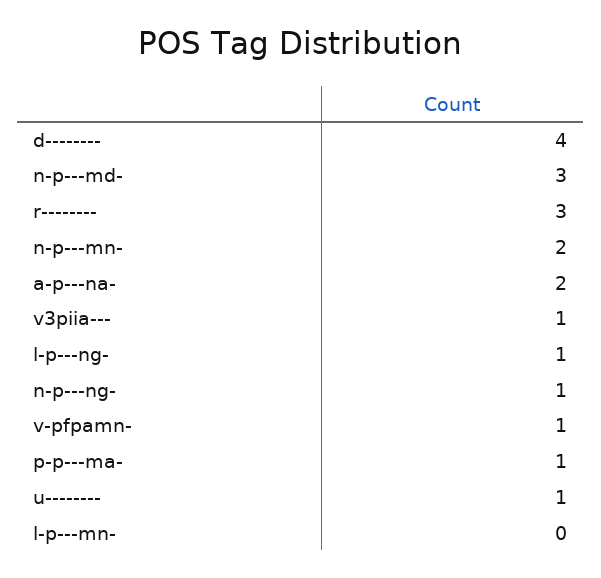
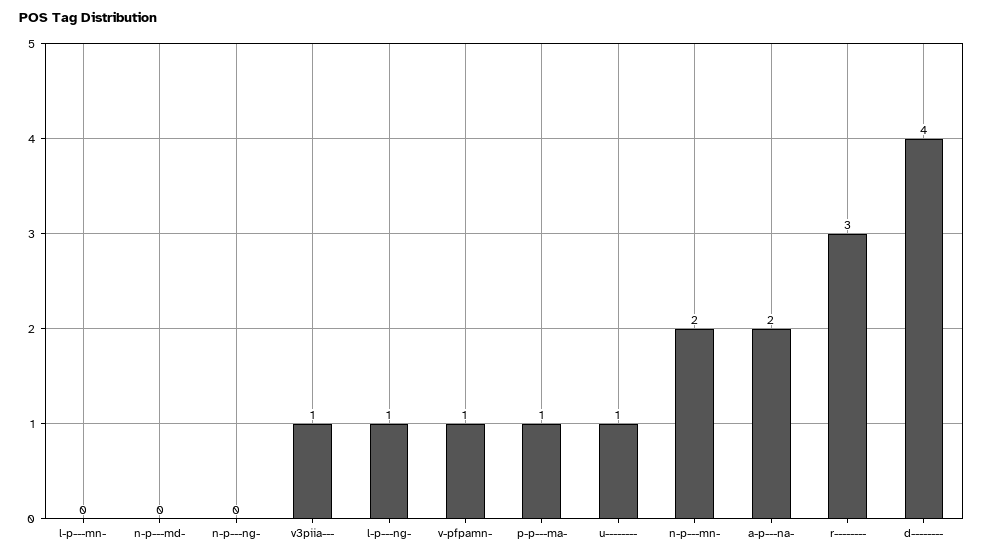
n-p---md-: 3 -> 0
n-p---ng-: 1 -> 0

